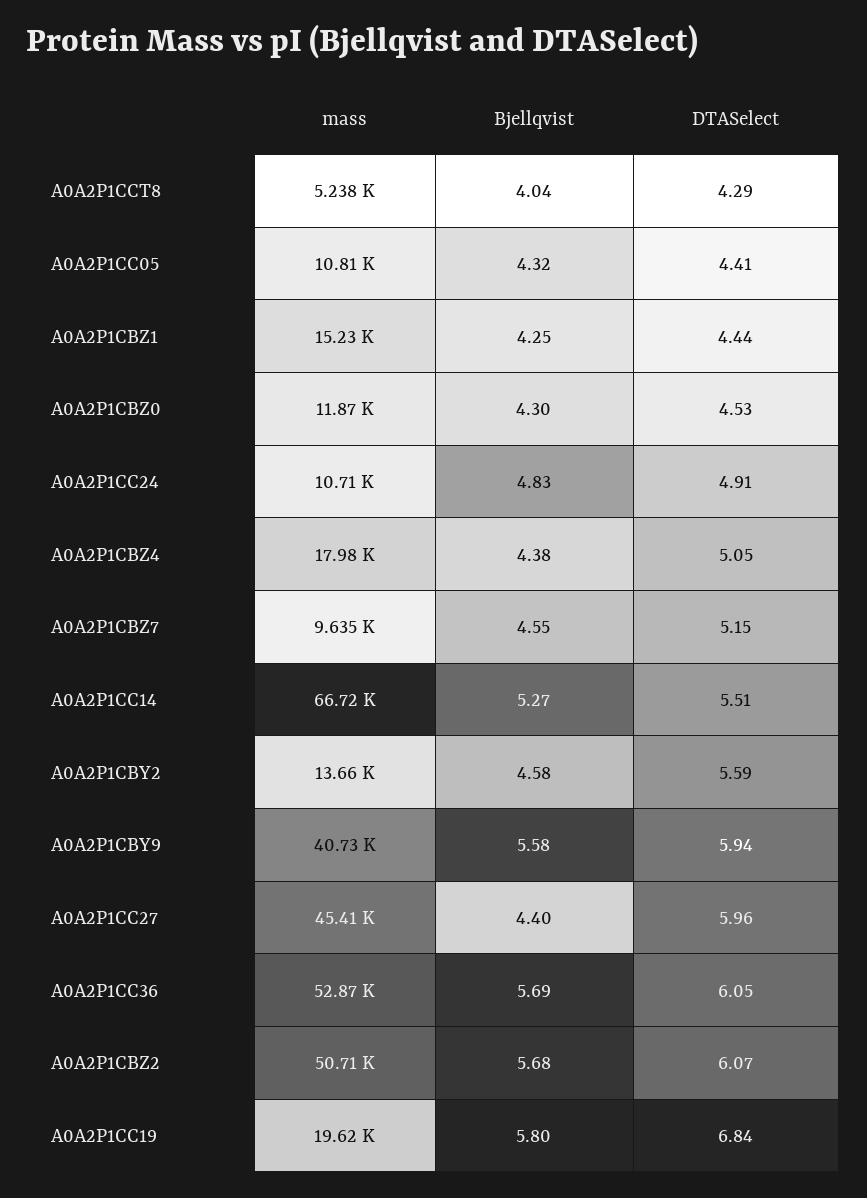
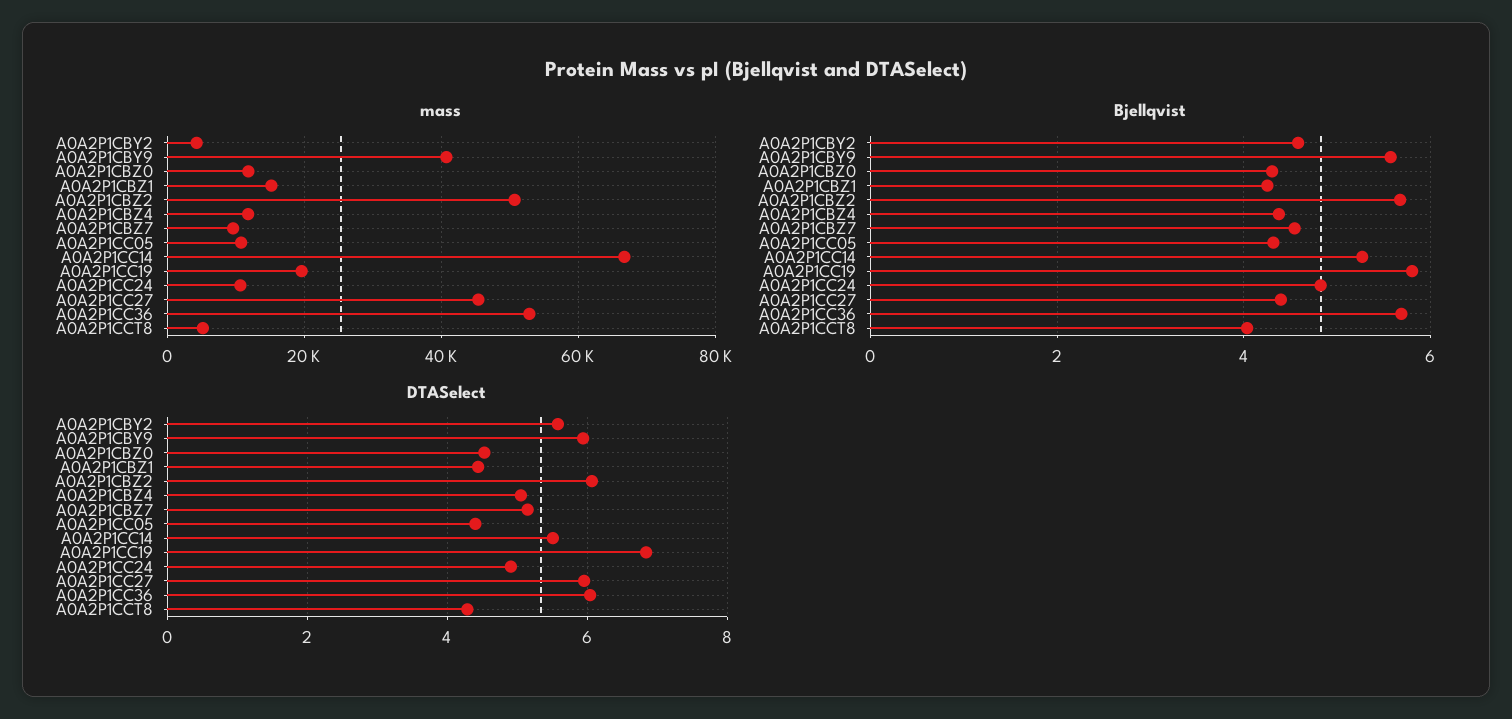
mass, A0A2P1CBZ4: 17980 -> 12000
mass, A0A2P1CBY2: 13660 -> 4000

